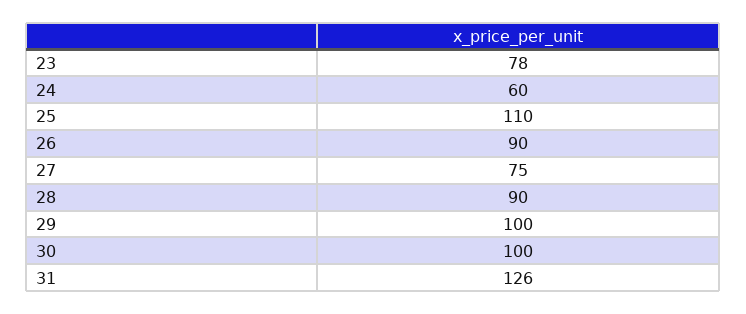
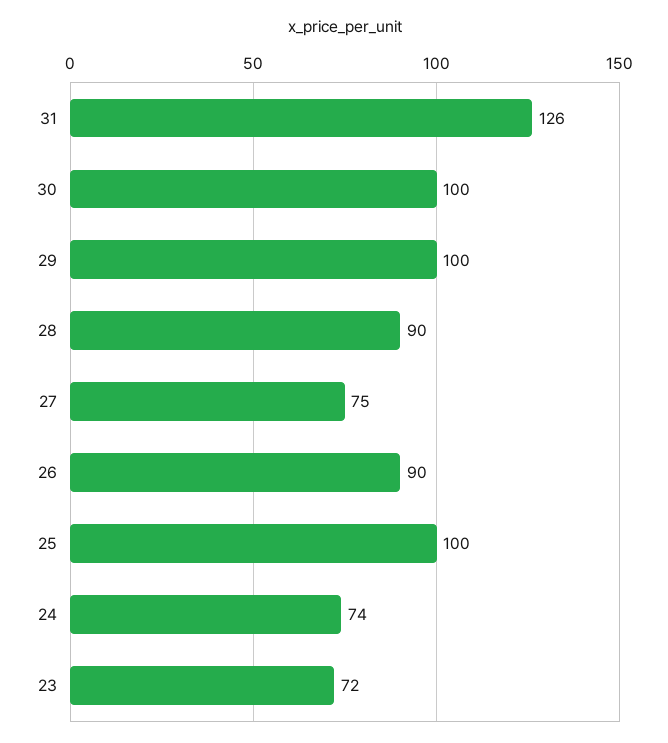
23: 78 -> 72
24: 60 -> 74
25: 110 -> 100

